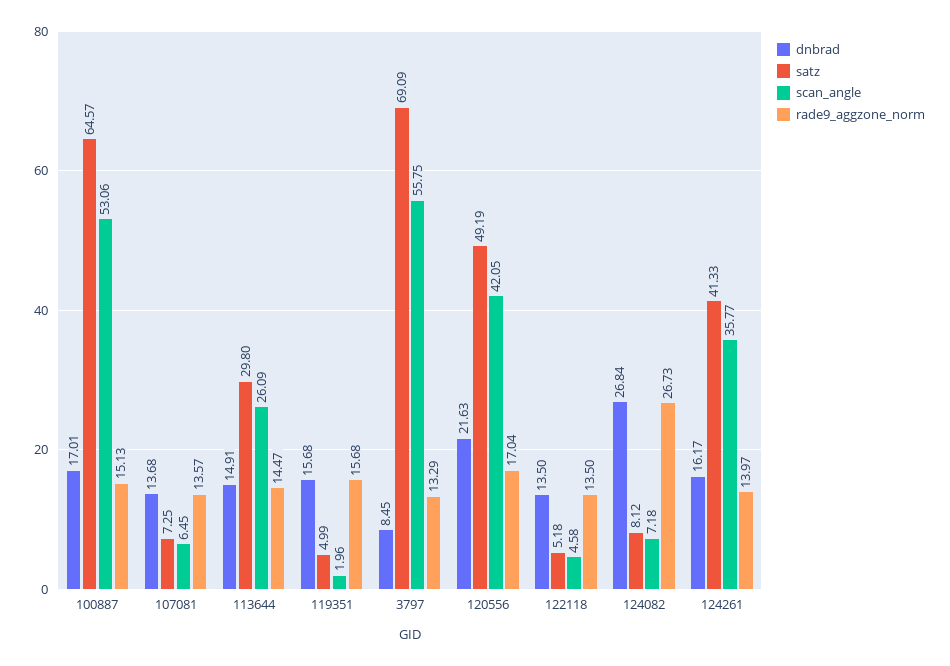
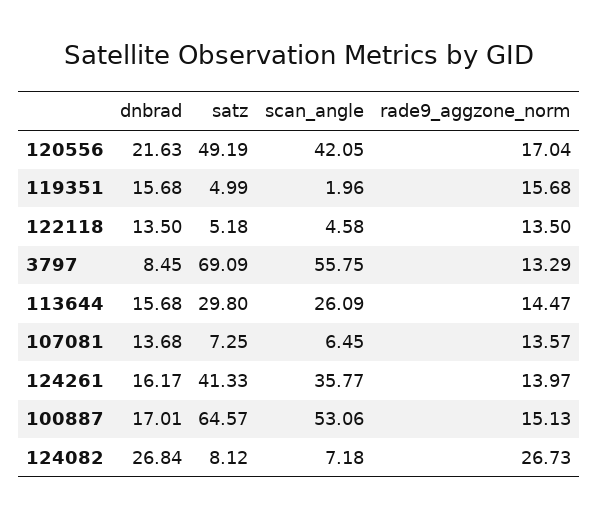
dnbrad, 113644: 14.91 -> 15.68

